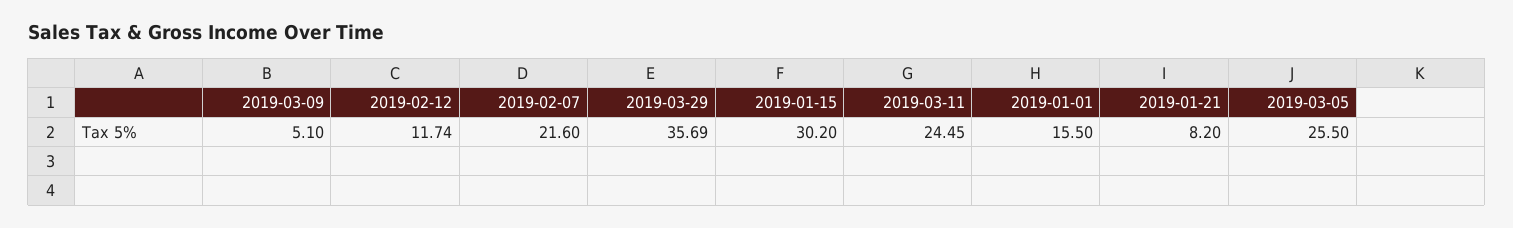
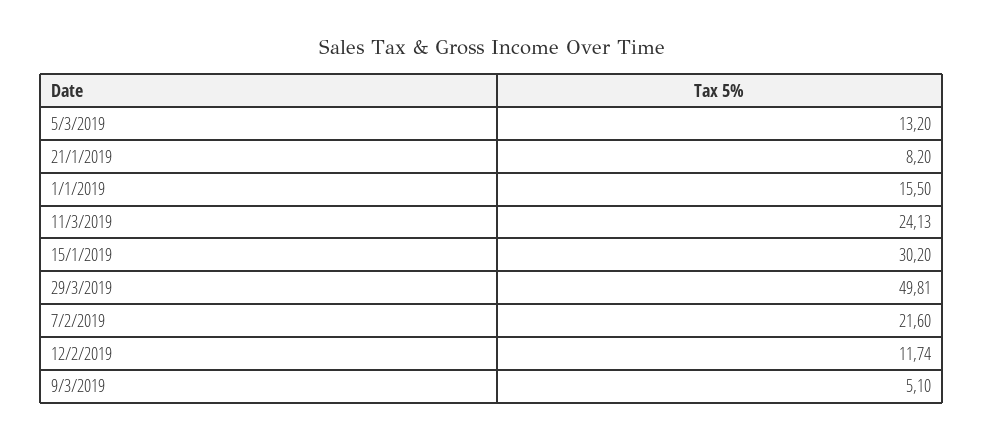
2019-03-29: 35.69 -> 49.81
2019-03-11: 24.45 -> 24.13
2019-03-05: 25.5 -> 13.2

